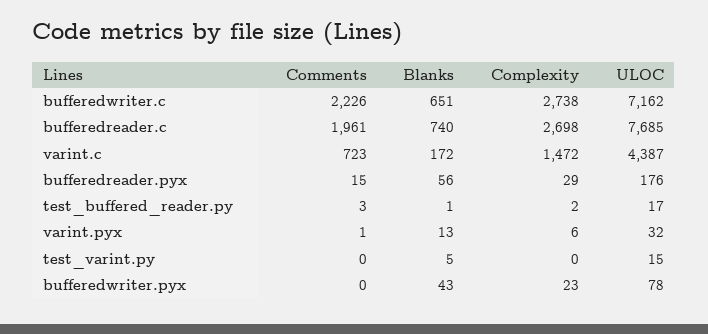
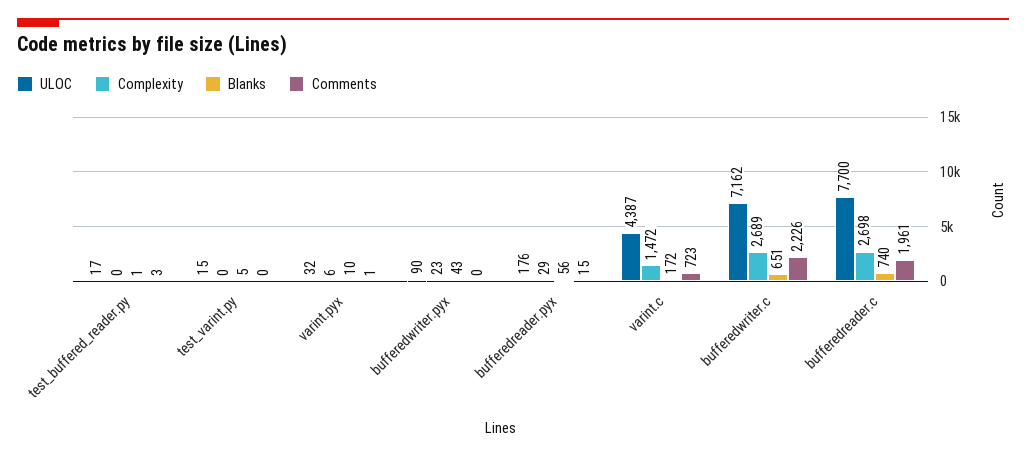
Complexity, bufferedwriter.c: 2738 -> 2689
ULOC, bufferedreader.c: 7685 -> 7700
Complexity, test_buffered_reader.py: 2 -> 0
Blanks, varint.pyx: 13 -> 10
ULOC, bufferedwriter.pyx: 78 -> 90

